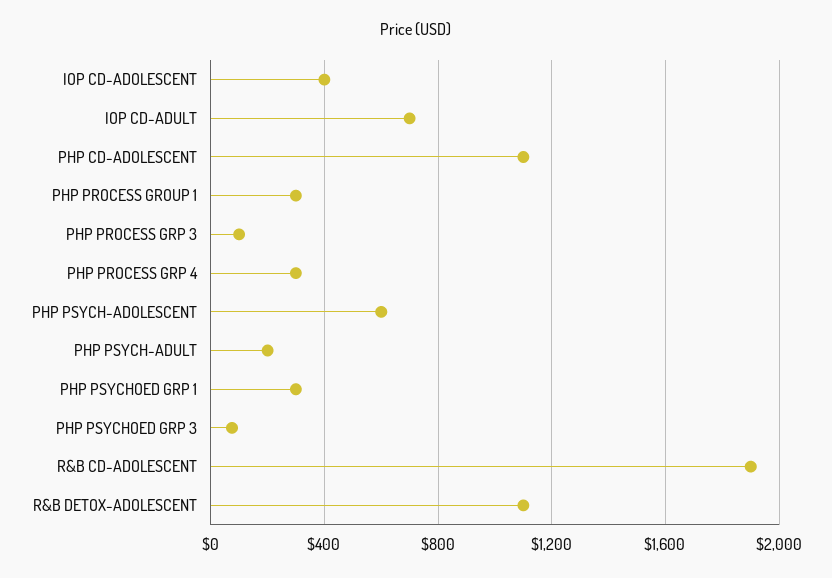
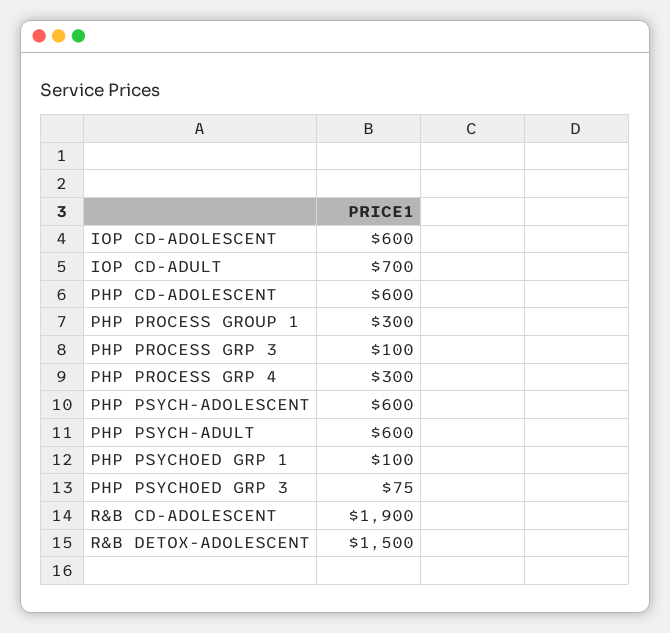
IOP CD-ADOLESCENT: 400 -> 600
PHP CD-ADOLESCENT: 1100 -> 600
PHP PSYCH-ADULT: 200 -> 600
PHP PSYCHOED GRP 1: 300 -> 100
R&B DETOX-ADOLESCENT: 1100 -> 1500

